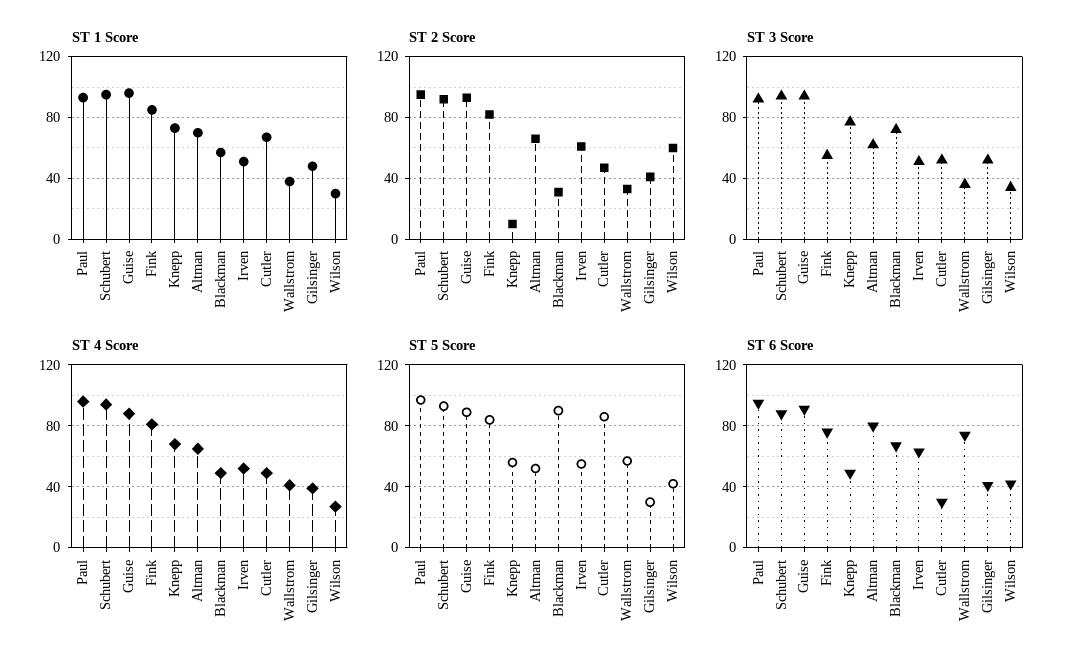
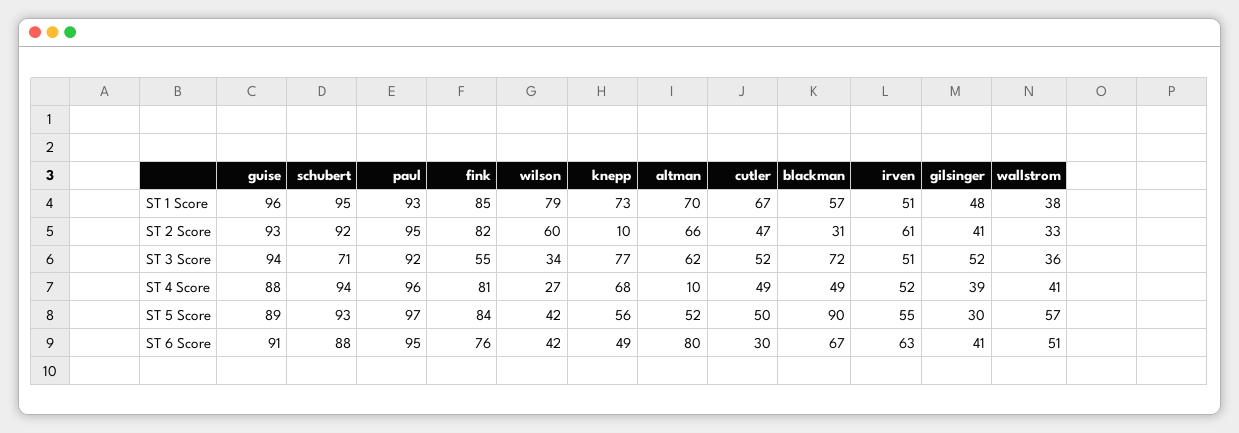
ST 1 Score, Wilson: 30 -> 79
ST 3 Score, Schubert: 95 -> 71
ST 4 Score, Altman: 65 -> 10
ST 5 Score, Cutler: 85 -> 50
ST 6 Score, Wallstrom: 75 -> 51

